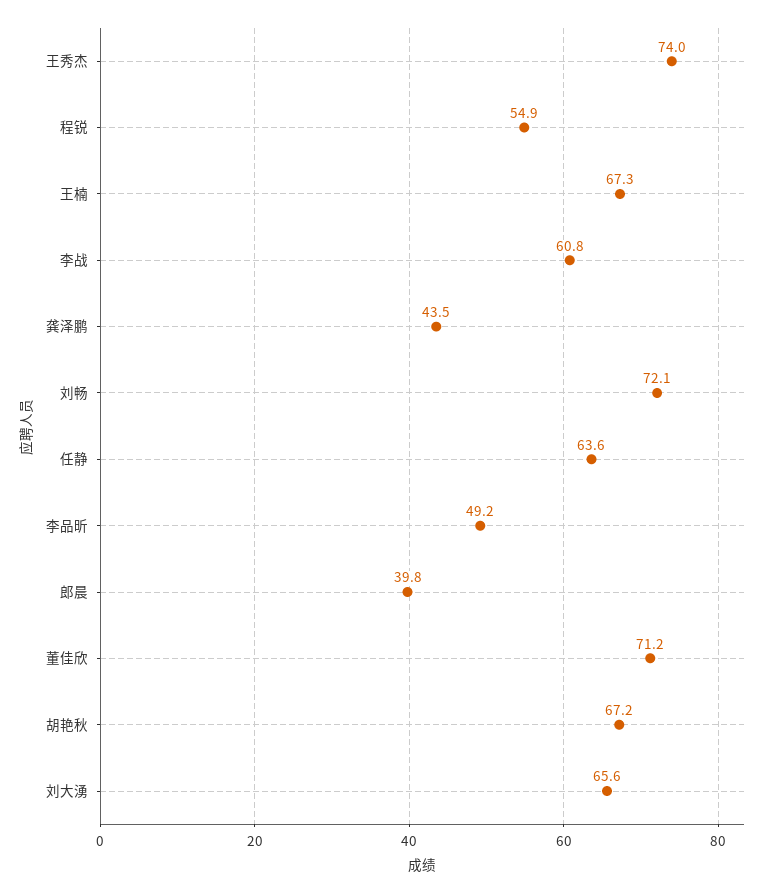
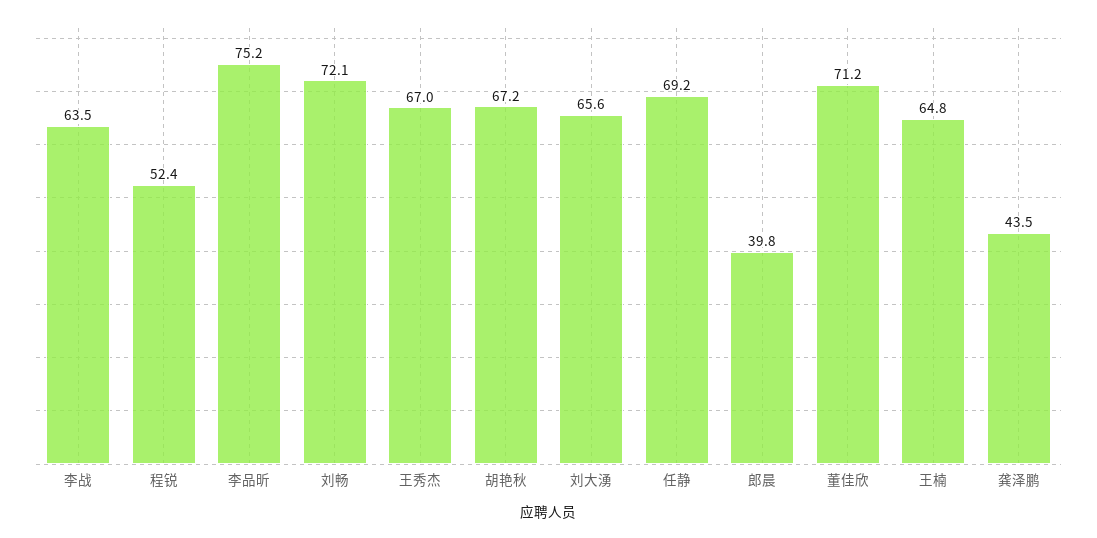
王秀杰: 74 -> 67
程锐: 54.9 -> 52.4
王楠: 67.3 -> 64.8
李战: 60.8 -> 63.5
任静: 63.6 -> 69.2
李品昕: 49.2 -> 75.2

